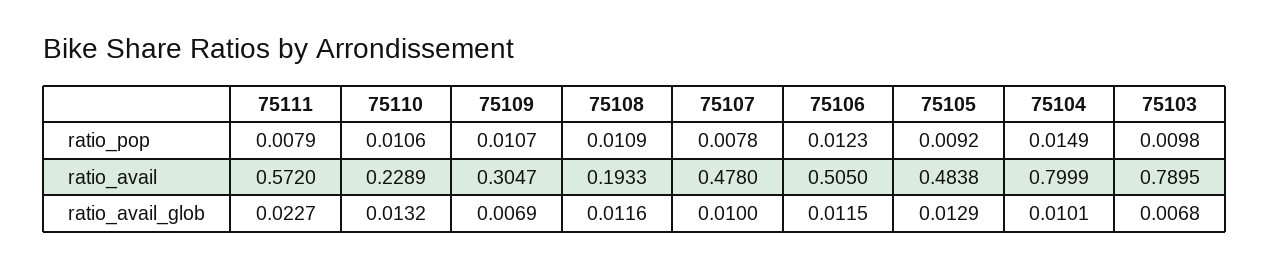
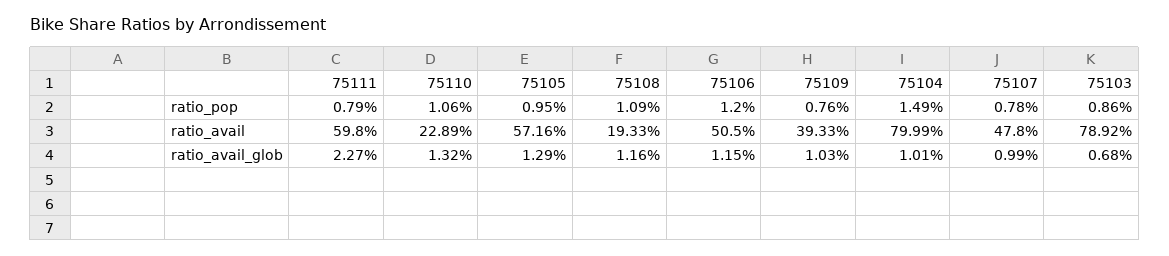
75109, ratio_pop: 0.0107 -> 0.0076
75106, ratio_pop: 0.0123 -> 0.012
75105, ratio_pop: 0.0092 -> 0.0095
75103, ratio_pop: 0.0098 -> 0.0086
75111, ratio_avail: 0.572 -> 0.598
75109, ratio_avail: 0.3047 -> 0.3933
75105, ratio_avail: 0.4838 -> 0.5716
75103, ratio_avail: 0.7895 -> 0.7892
75109, ratio_avail_glob: 0.0069 -> 0.0103
75107, ratio_avail_glob: 0.01 -> 0.0099

